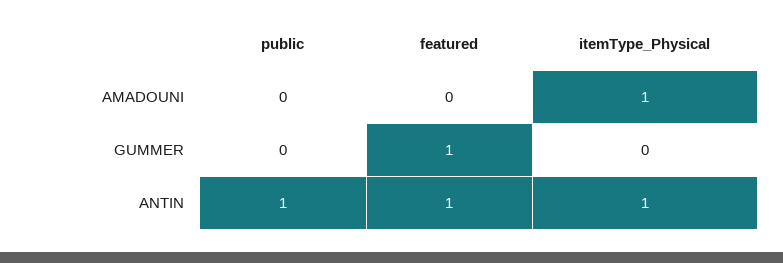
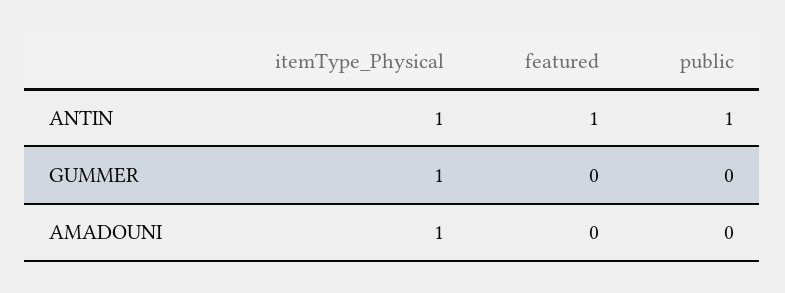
featured, GUMMER: 1 -> 0
itemType_Physical, GUMMER: 0 -> 1

